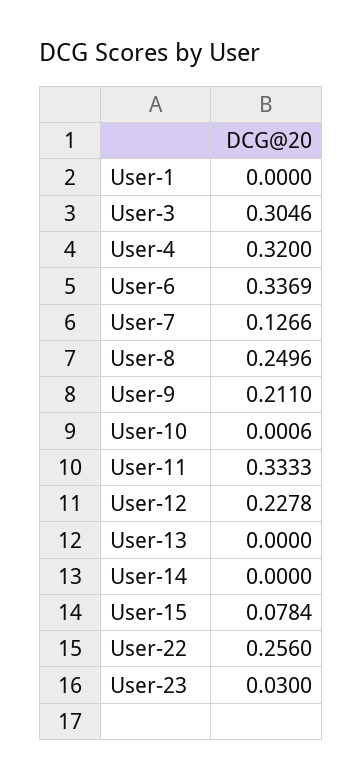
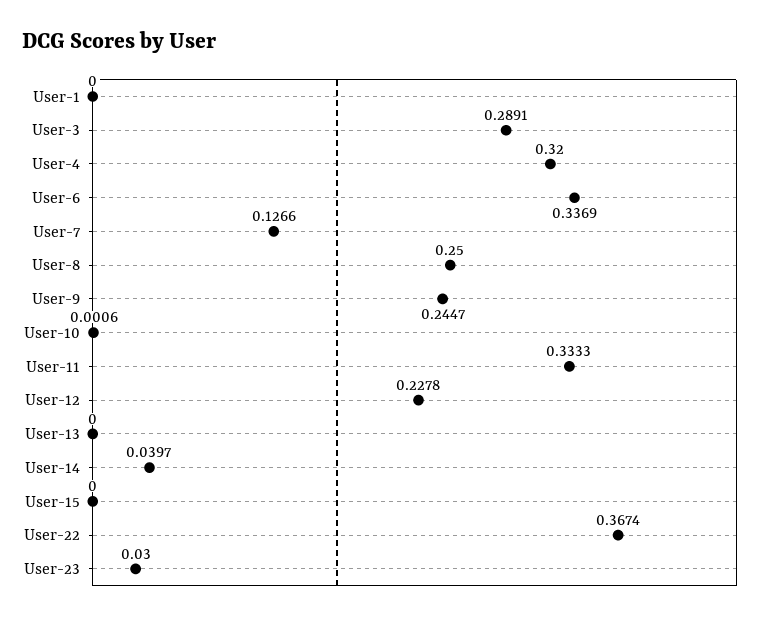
User-3: 0.3046 -> 0.2891
User-8: 0.2496 -> 0.25
User-9: 0.211 -> 0.2447
User-14: 0 -> 0.0397
User-15: 0.0784 -> 0
User-22: 0.256 -> 0.3674

